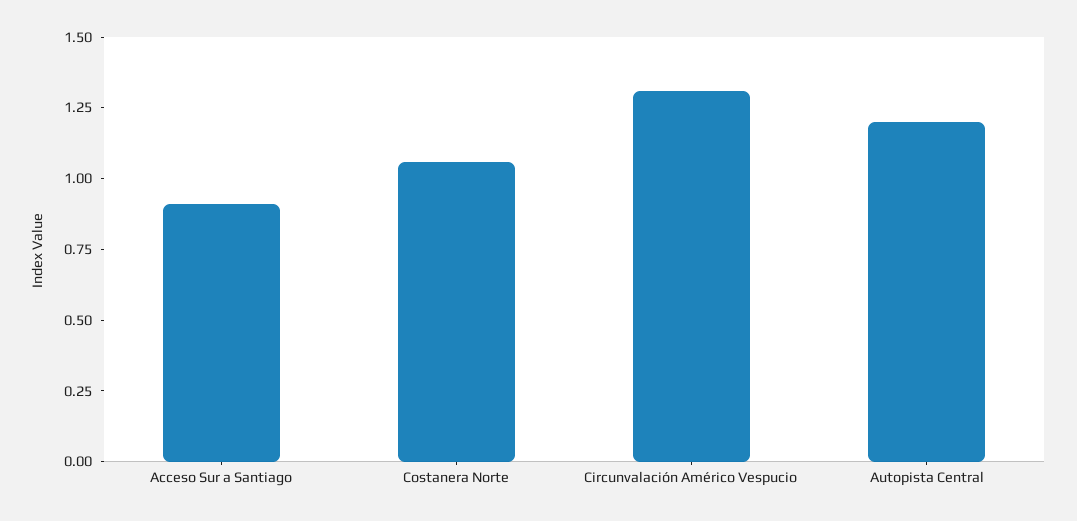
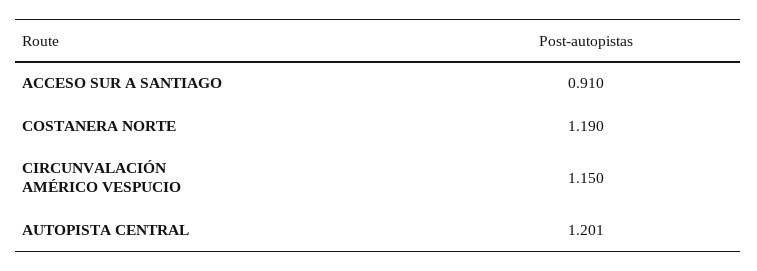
Costanera Norte: 1.05 -> 1.19
Circunvalación Américo Vespucio: 1.3 -> 1.15

